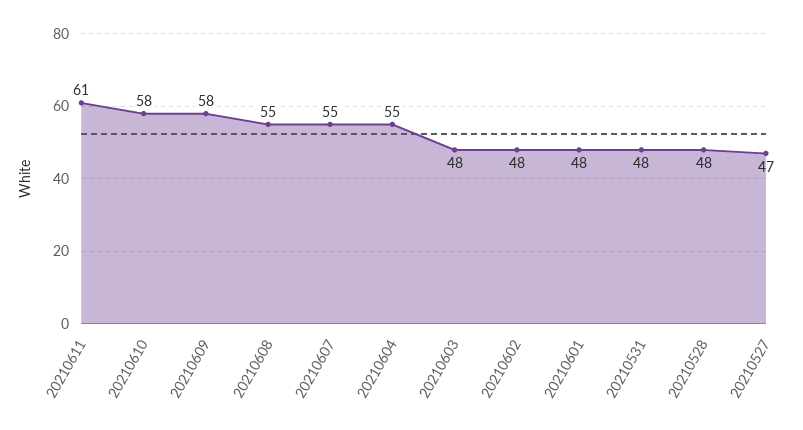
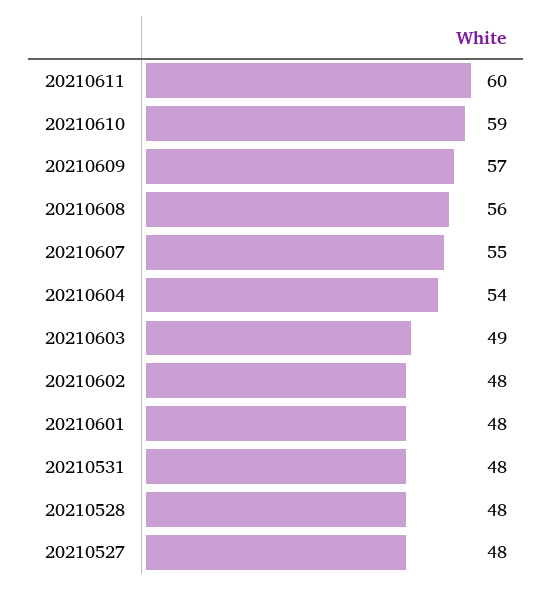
20210611: 61 -> 60
20210610: 58 -> 59
20210609: 58 -> 57
20210608: 55 -> 56
20210604: 55 -> 54
20210603: 48 -> 49
20210527: 47 -> 48

